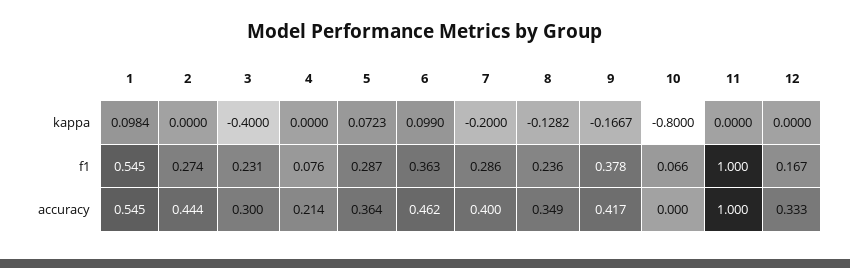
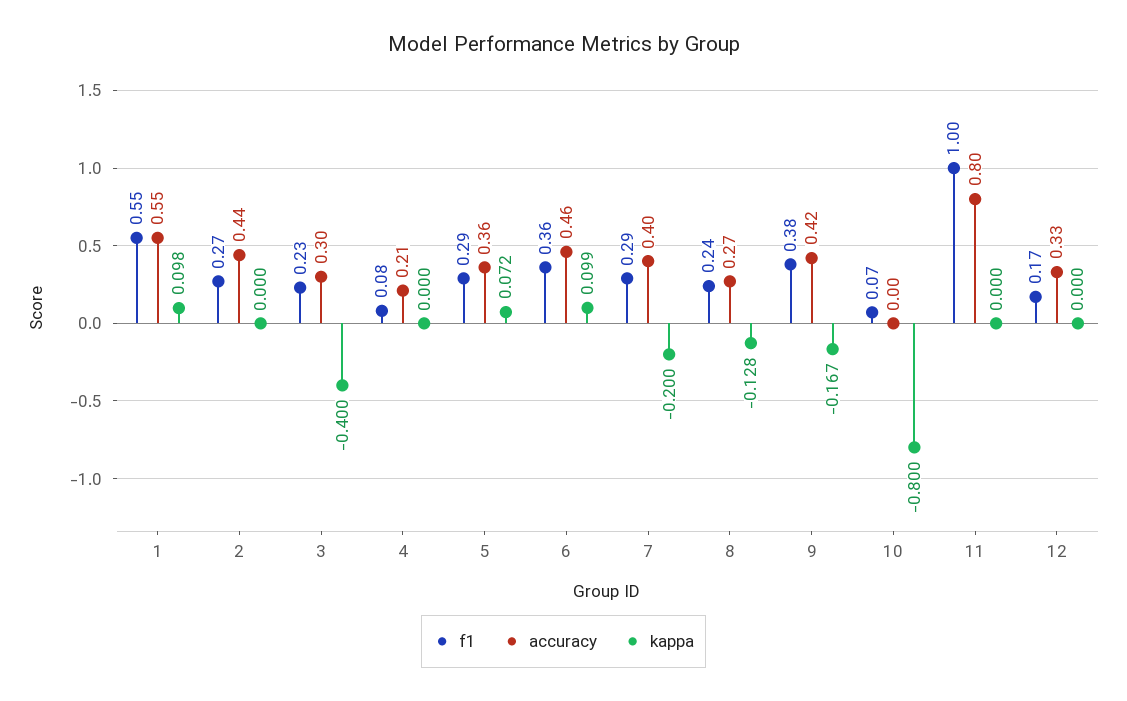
accuracy, 8: 0.349 -> 0.27
accuracy, 11: 1 -> 0.8

